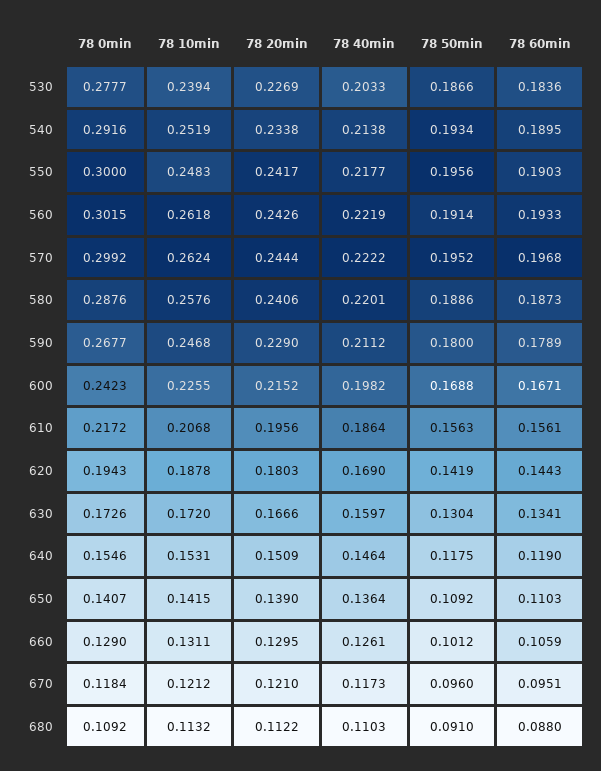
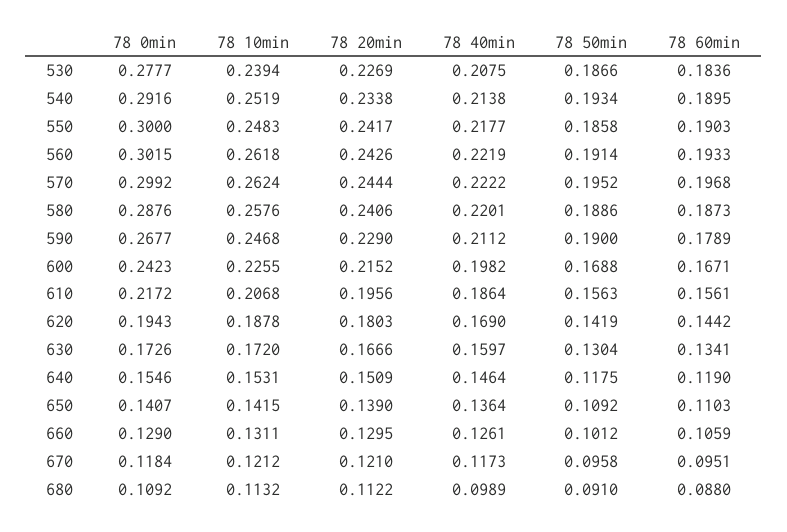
78 40min, 530: 0.2033 -> 0.2075
78 50min, 550: 0.1956 -> 0.1858
78 50min, 590: 0.18 -> 0.19
78 60min, 620: 0.1443 -> 0.1442
78 50min, 670: 0.096 -> 0.0958
78 40min, 680: 0.1103 -> 0.0989

